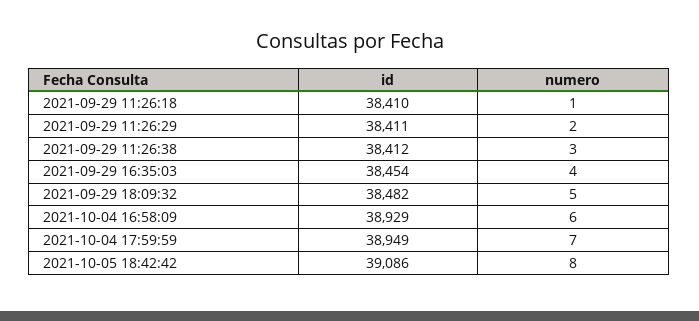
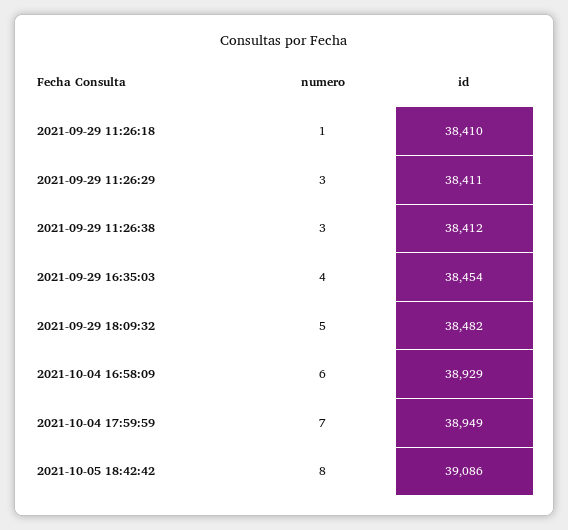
numero, 2021-09-29 11:26:29: 2 -> 3

